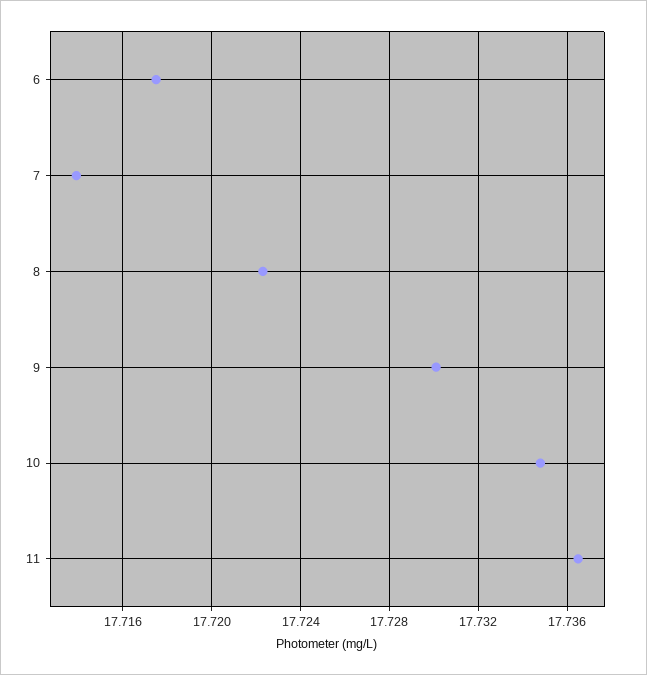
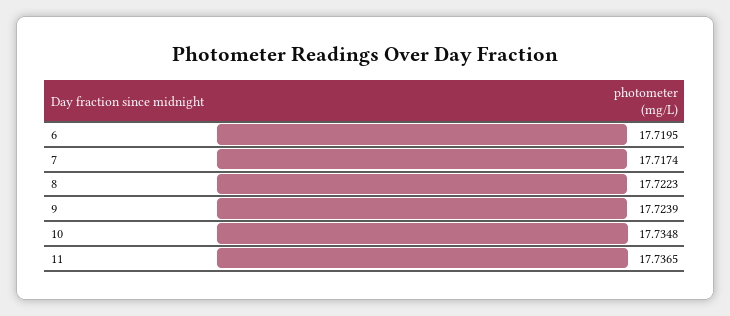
6: 17.7175 -> 17.7195
7: 17.714 -> 17.7174
9: 17.73 -> 17.7239

